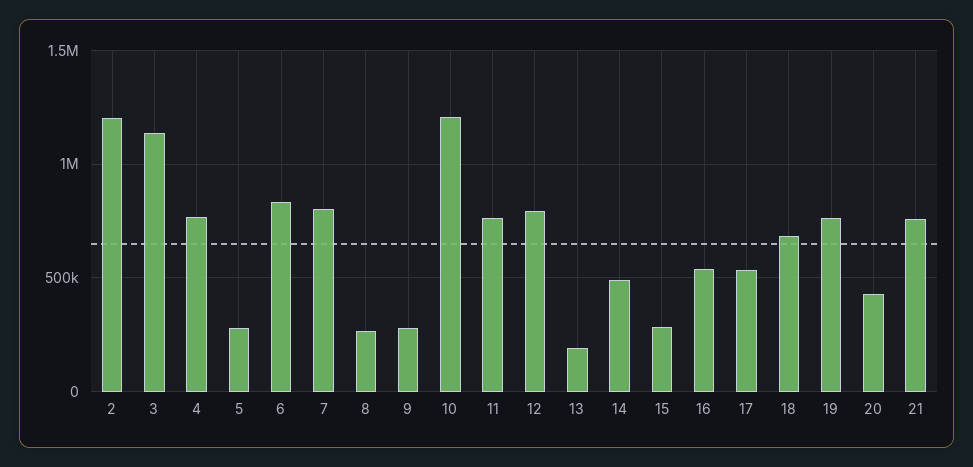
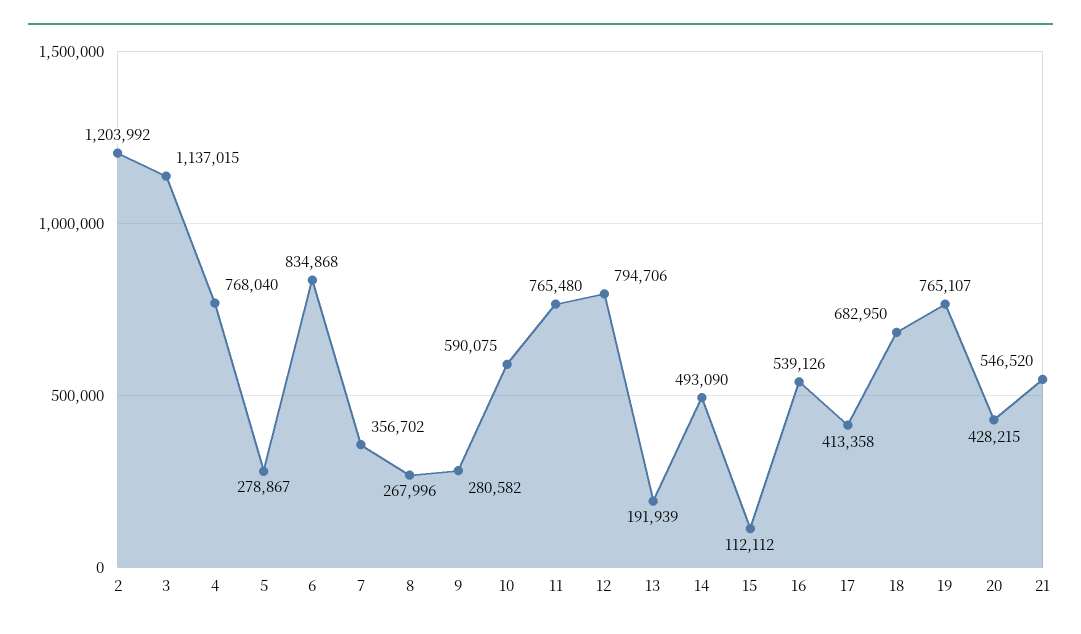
7: 800000 -> 356702
10: 1200000 -> 590075
15: 300000 -> 112112
17: 550000 -> 413358
21: 750000 -> 546520

